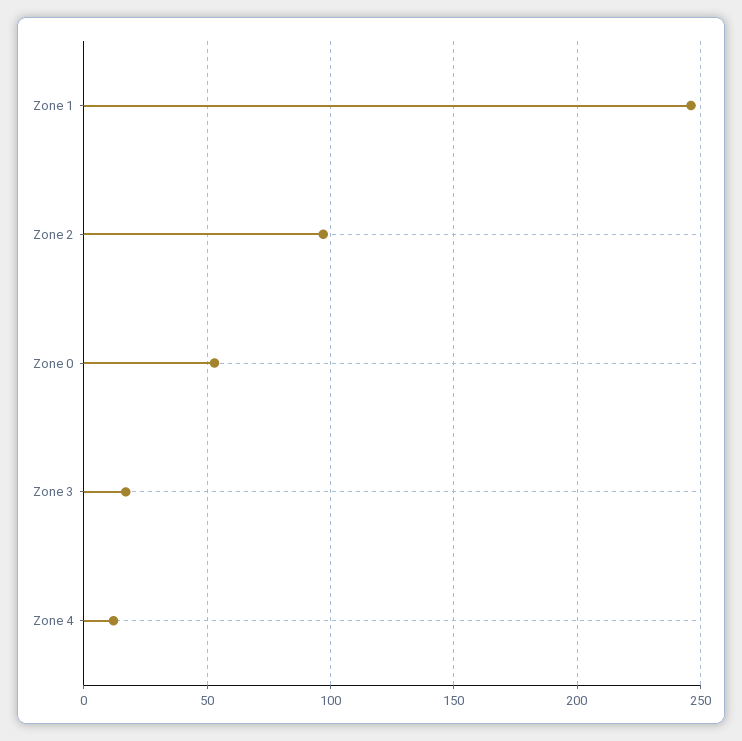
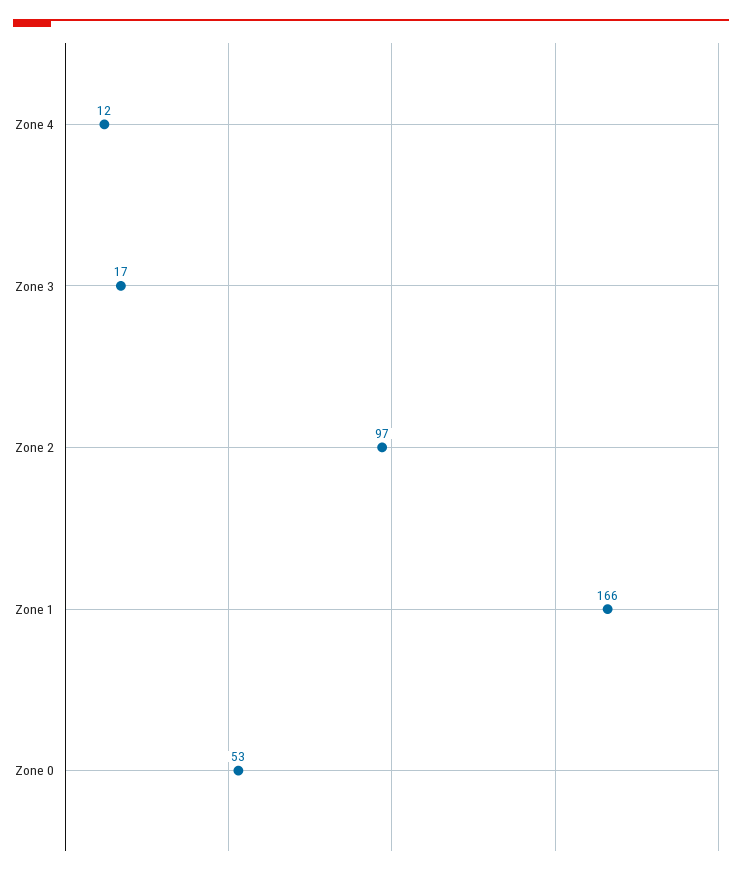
Zone 1: 245 -> 166

